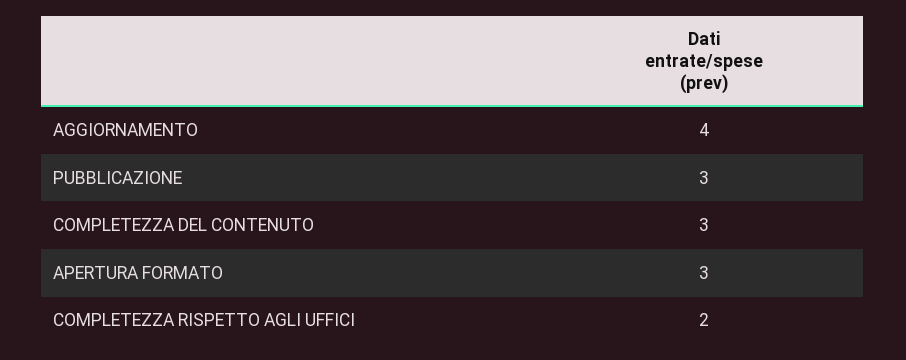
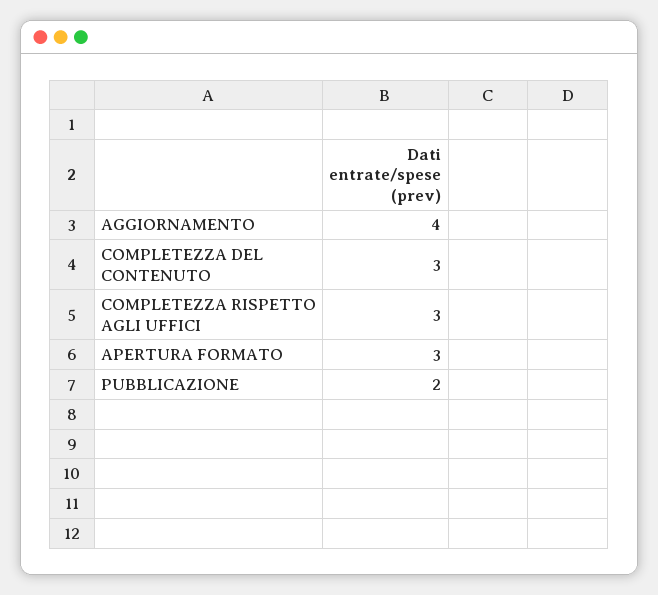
PUBBLICAZIONE: 3 -> 2
COMPLETEZZA RISPETTO AGLI UFFICI: 2 -> 3

